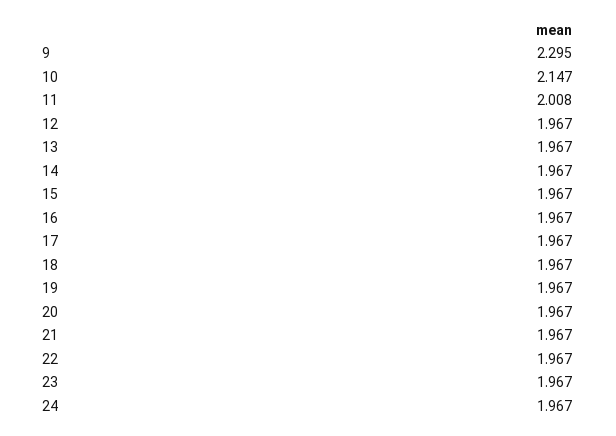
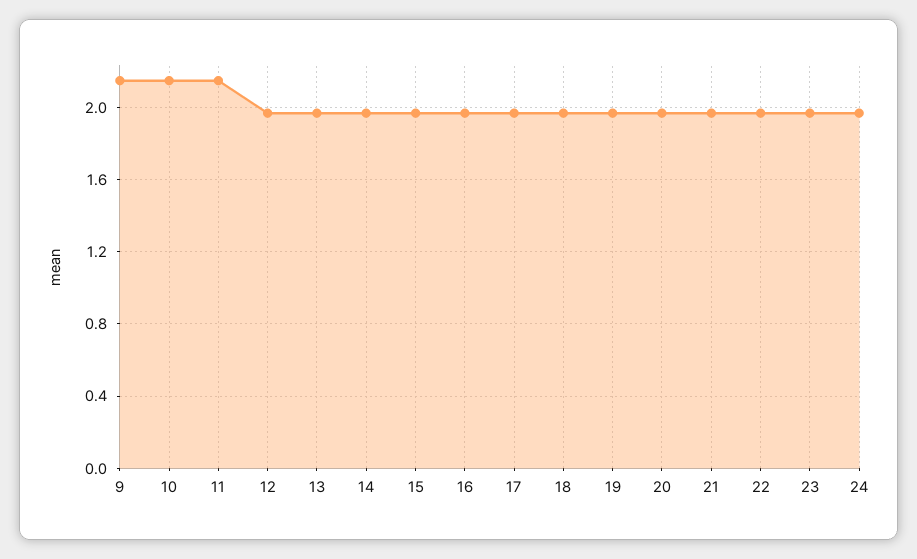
9: 2.295 -> 2.15
11: 2.008 -> 2.15

